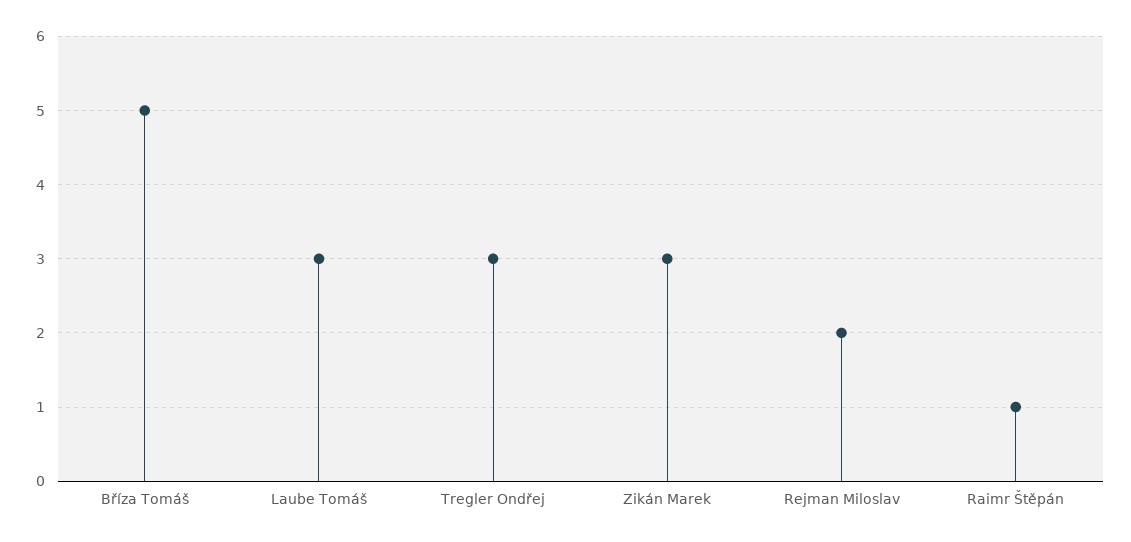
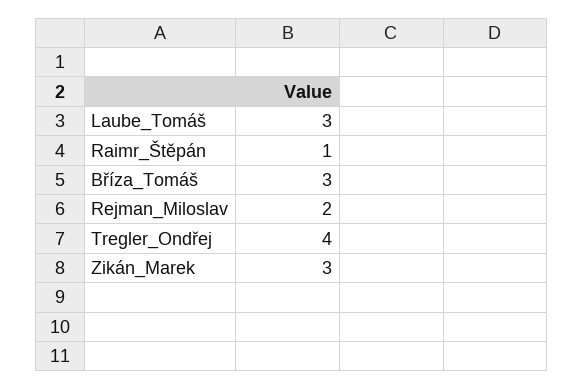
Bříza Tomáš: 5 -> 3
Tregler Ondřej: 3 -> 4

